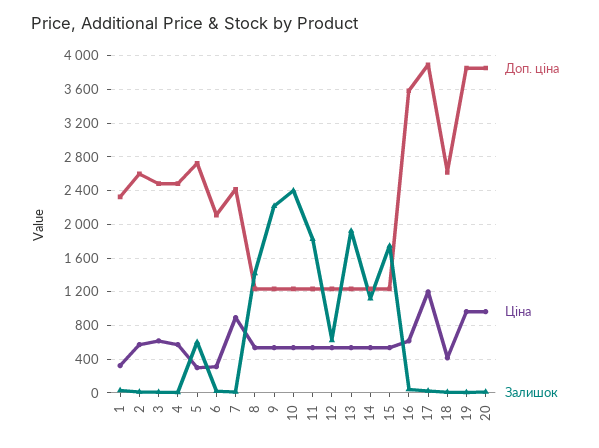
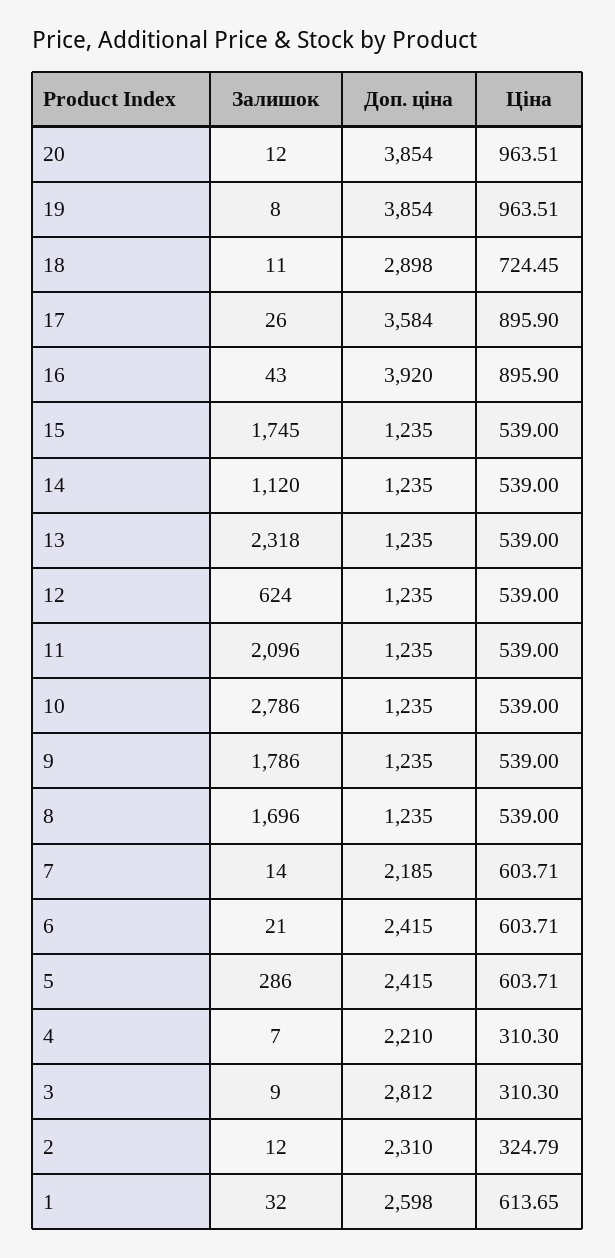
Доп. ціна, 1: 2300 -> 2598
Ціна, 1: 300 -> 613.65
Доп. ціна, 2: 2600 -> 2310
Ціна, 2: 600 -> 324.79
Доп. ціна, 3: 2500 -> 2812
Ціна, 3: 600 -> 310.3
Доп. ціна, 4: 2500 -> 2210
Ціна, 4: 600 -> 310.3
Доп. ціна, 5: 2700 -> 2415
Ціна, 5: 300 -> 603.71
Залишок, 5: 600 -> 286
Доп. ціна, 6: 2100 -> 2415
Ціна, 6: 300 -> 603.71
Доп. ціна, 7: 2400 -> 2185
Ціна, 7: 900 -> 603.71
Залишок, 8: 1400 -> 1696
Залишок, 9: 2200 -> 1786
Залишок, 10: 2400 -> 2786
Залишок, 11: 1800 -> 2096
Залишок, 13: 1900 -> 2318
Доп. ціна, 16: 3600 -> 3920
Ціна, 16: 600 -> 895.9
Доп. ціна, 17: 3900 -> 3584
Ціна, 17: 1200 -> 895.9
Доп. ціна, 18: 2600 -> 2898
Ціна, 18: 400 -> 724.45

